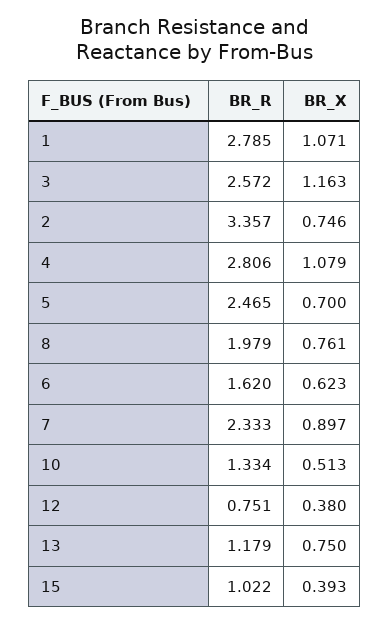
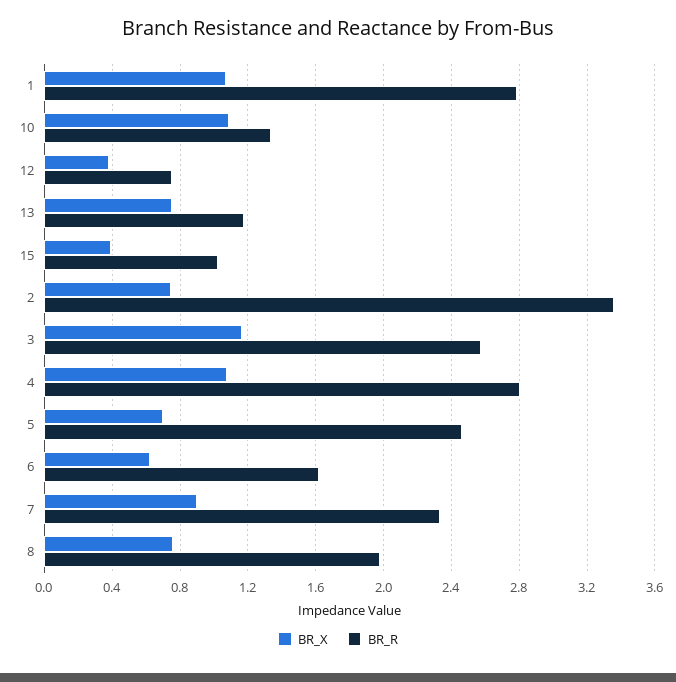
BR_X, 10: 0.513 -> 1.1

